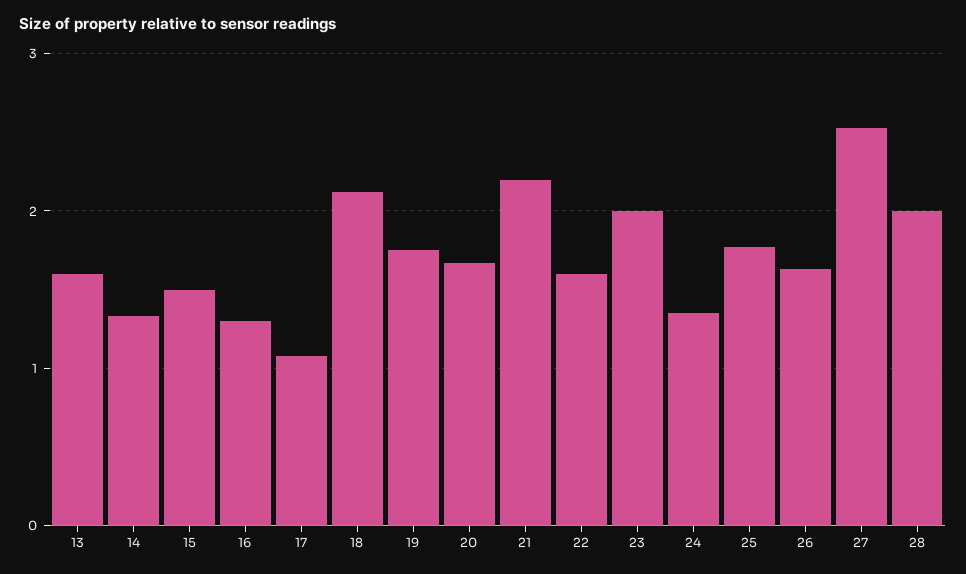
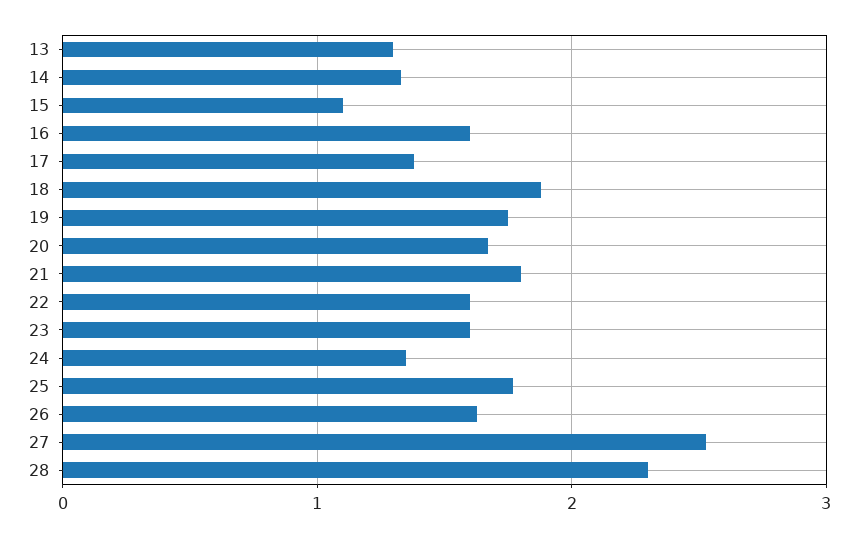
13: 1.6 -> 1.3
15: 1.5 -> 1.1
16: 1.3 -> 1.6
17: 1.1 -> 1.4
18: 2.1 -> 1.9
21: 2.2 -> 1.8
23: 2 -> 1.6
28: 2 -> 2.3

